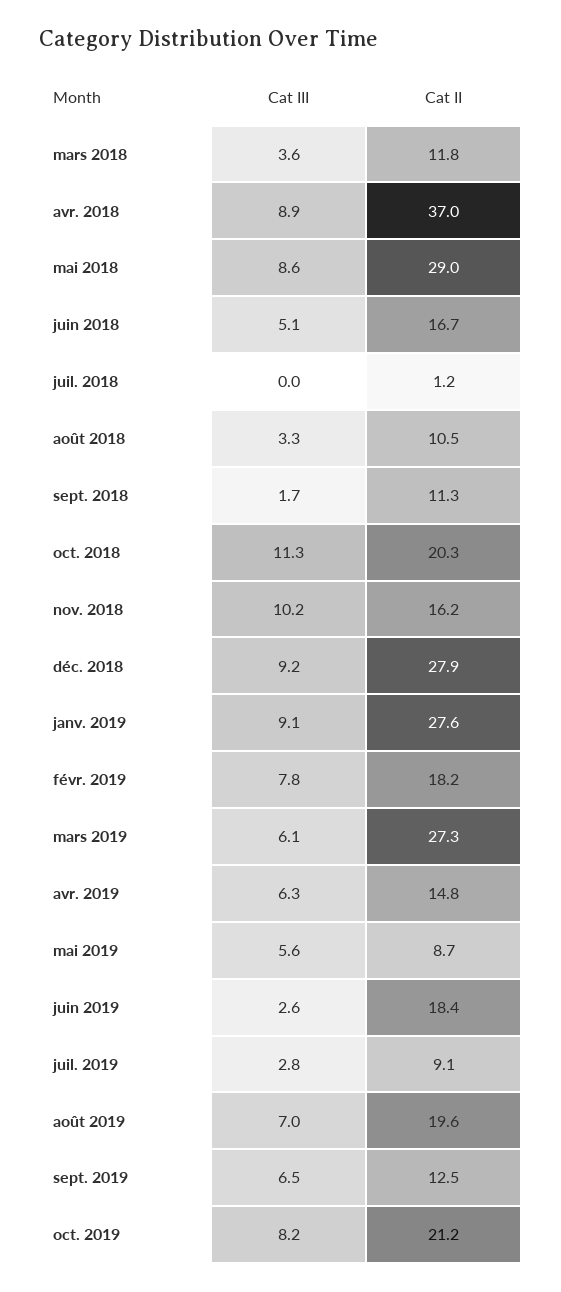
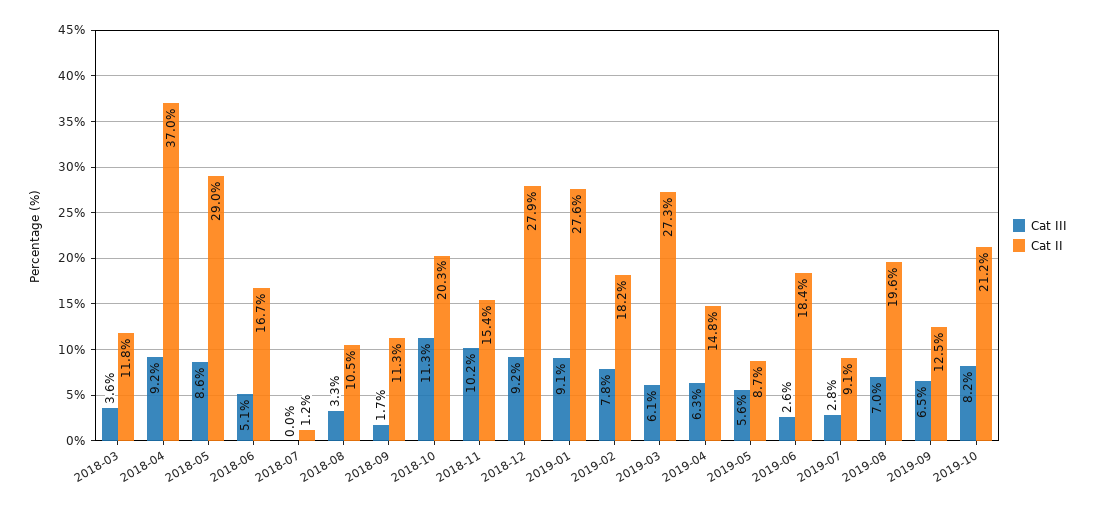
Cat III, avr. 2018: 8.9 -> 9.2
Cat II, nov. 2018: 16.2 -> 15.4

